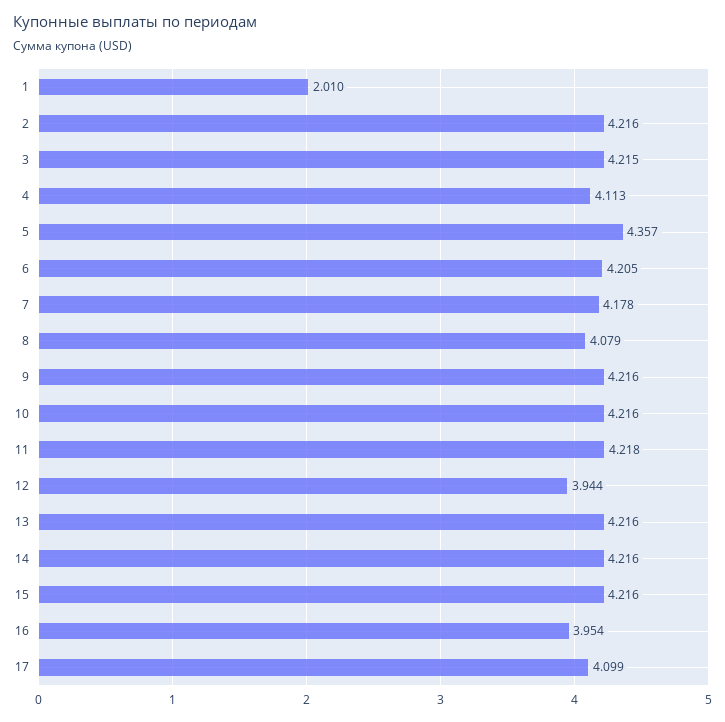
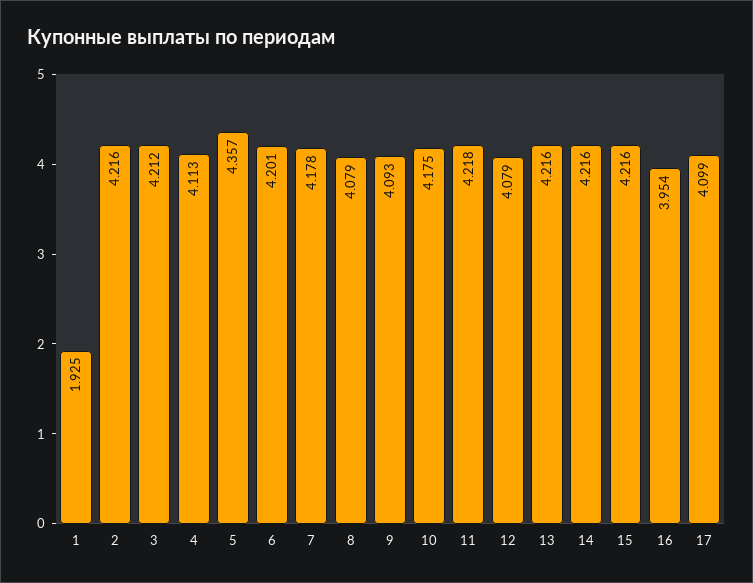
1: 2.01 -> 1.925
3: 4.215 -> 4.212
6: 4.205 -> 4.201
9: 4.216 -> 4.093
10: 4.216 -> 4.175
12: 3.944 -> 4.079

